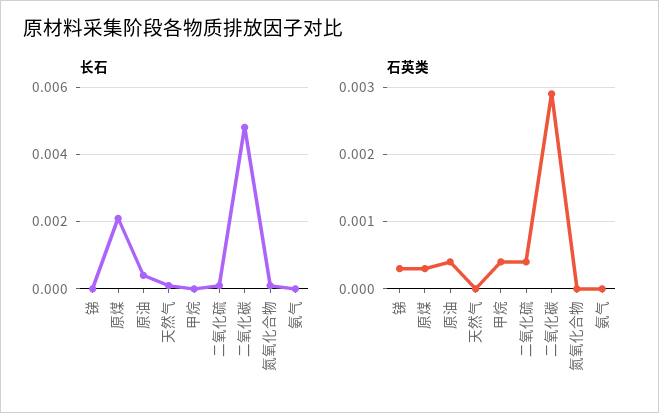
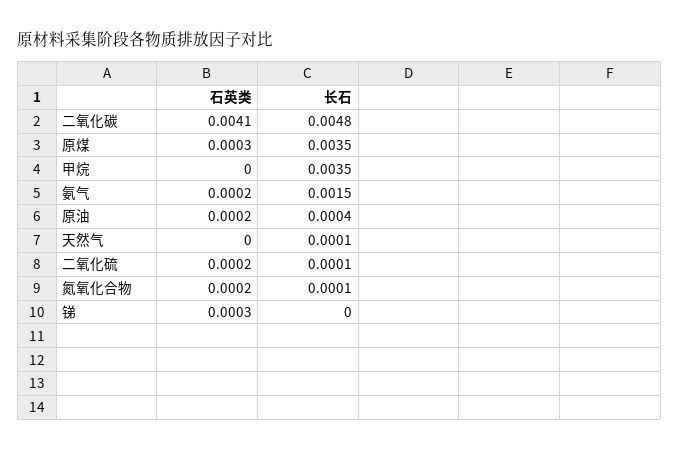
长石, 原煤: 0.002 -> 0.0035
长石, 甲烷: 0 -> 0.0035
长石, 氨气: 0 -> 0.0015
石英类, 原油: 0.0004 -> 0.0002
石英类, 甲烷: 0.0004 -> 0
石英类, 二氧化硫: 0.0004 -> 0.0002
石英类, 二氧化碳: 0.0029 -> 0.0041
石英类, 氮氧化合物: 0 -> 0.0002
石英类, 氨气: 0 -> 0.0002

